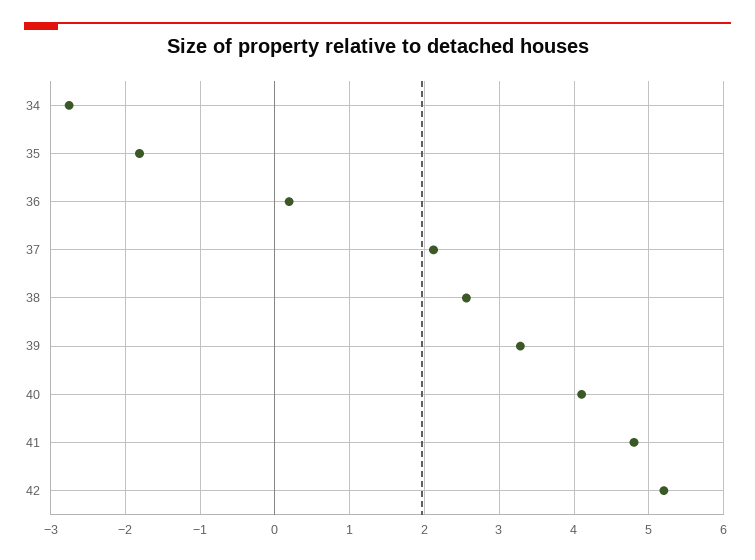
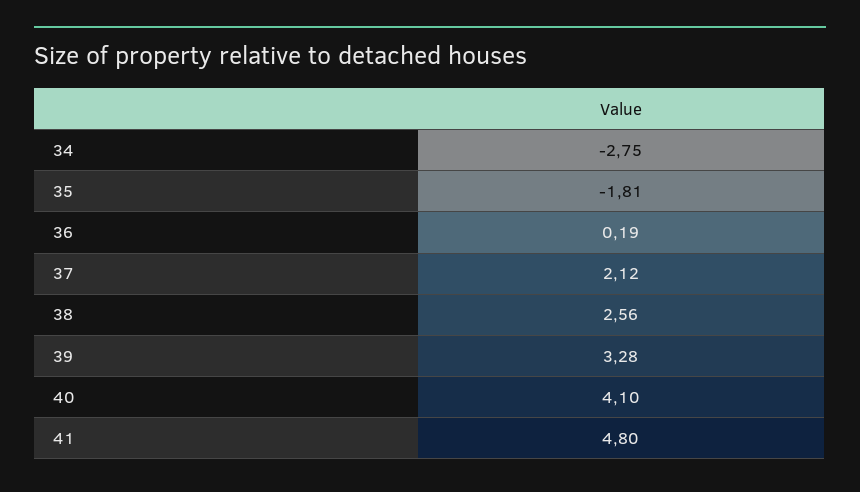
42: 5.2 -> none

